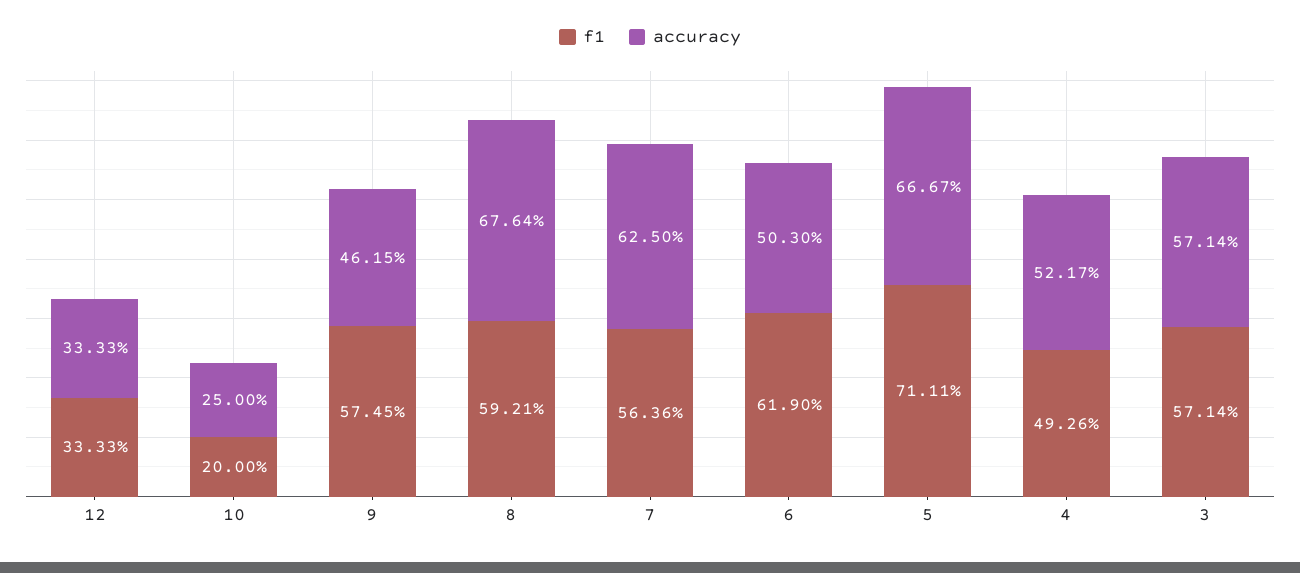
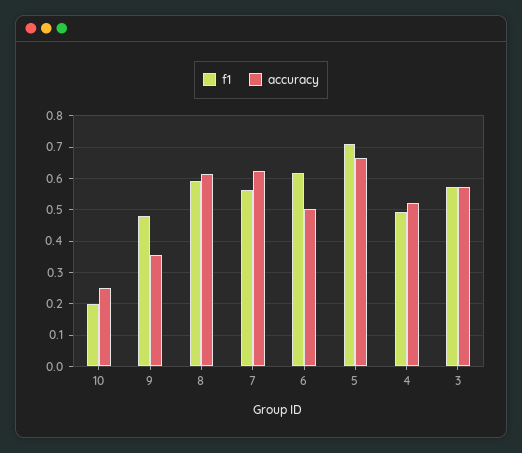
f1, 12: 0.3333 -> none
accuracy, 12: 0.3333 -> none
f1, 9: 0.5745 -> 0.48
accuracy, 9: 0.4615 -> 0.36
accuracy, 8: 0.6764 -> 0.62

